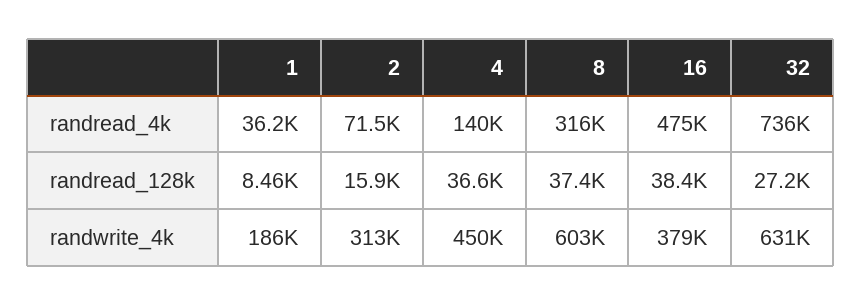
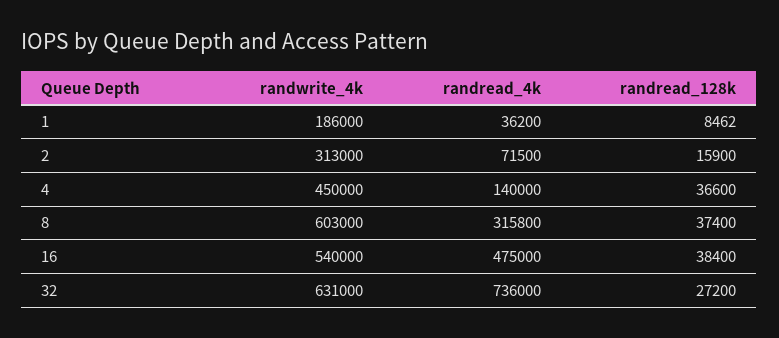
16, randwrite_4k: 379000 -> 540000

